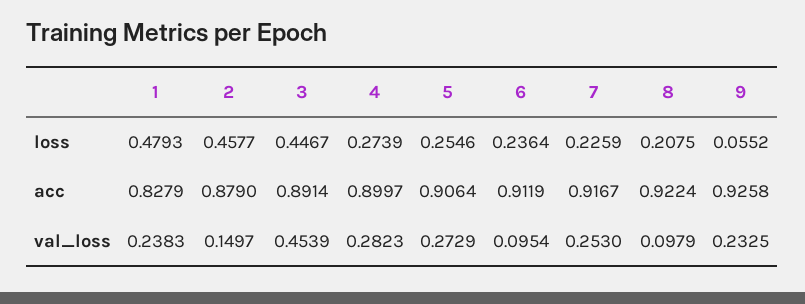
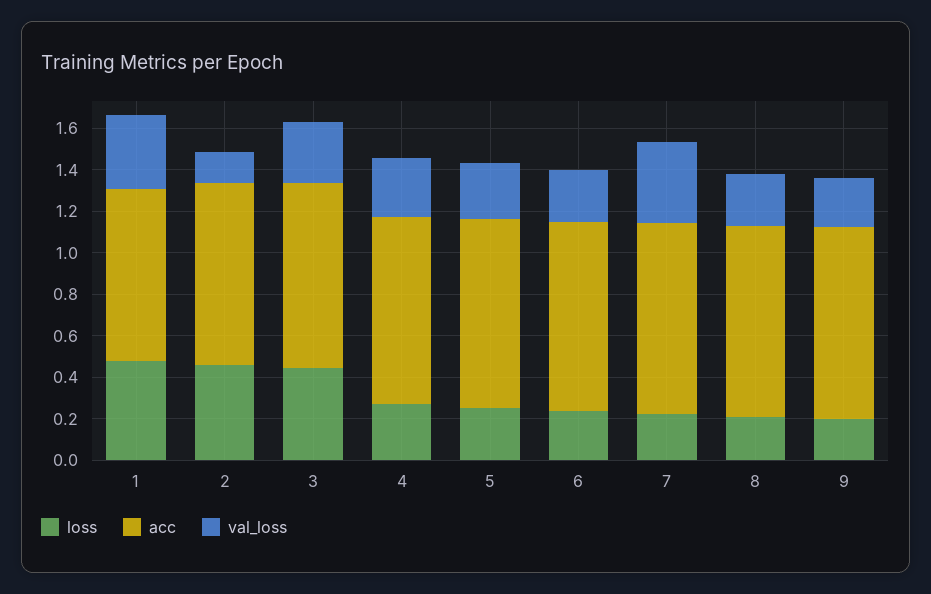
loss, 9: 0.0552 -> 0.2
val_loss, 1: 0.2383 -> 0.35
val_loss, 3: 0.4539 -> 0.3
val_loss, 6: 0.0954 -> 0.25
val_loss, 7: 0.253 -> 0.4
val_loss, 8: 0.0979 -> 0.25

